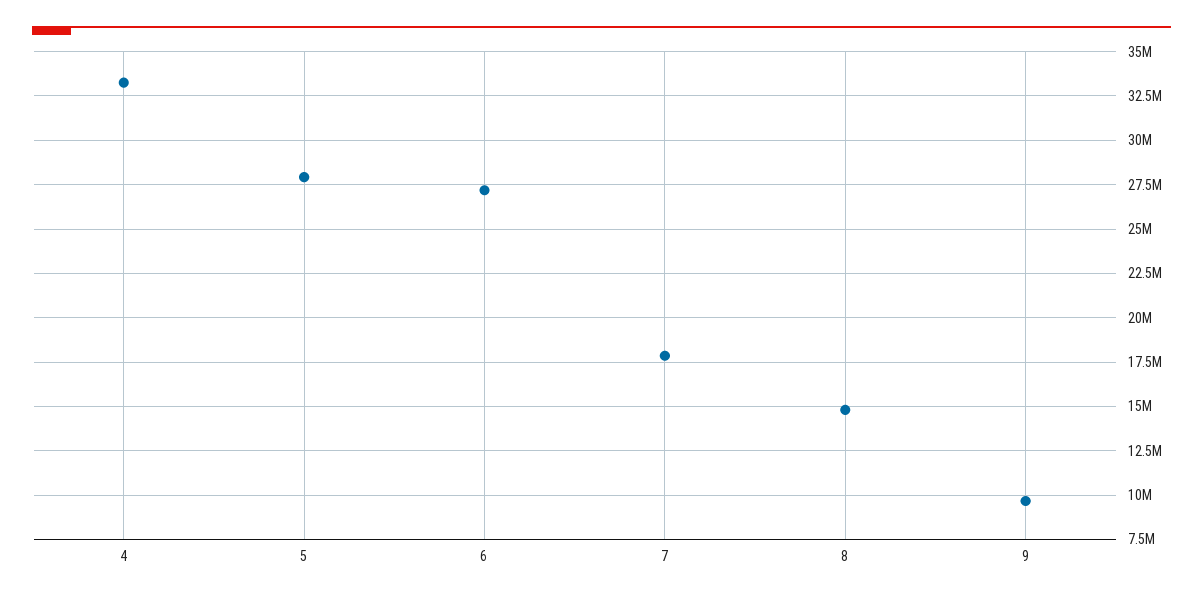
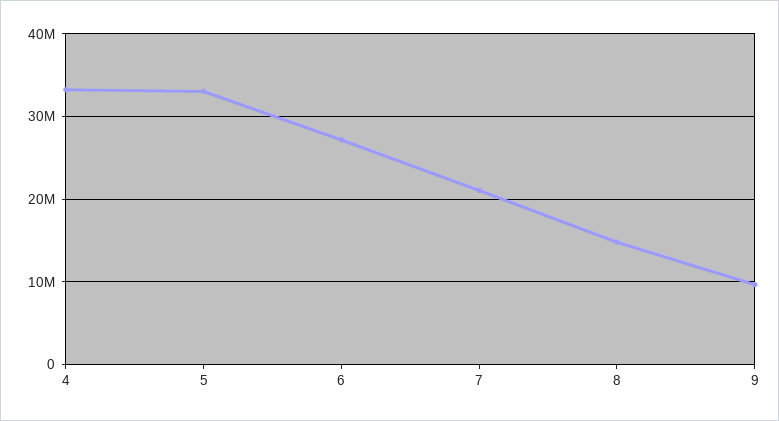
5: 28000000 -> 33000000
7: 18000000 -> 21000000

